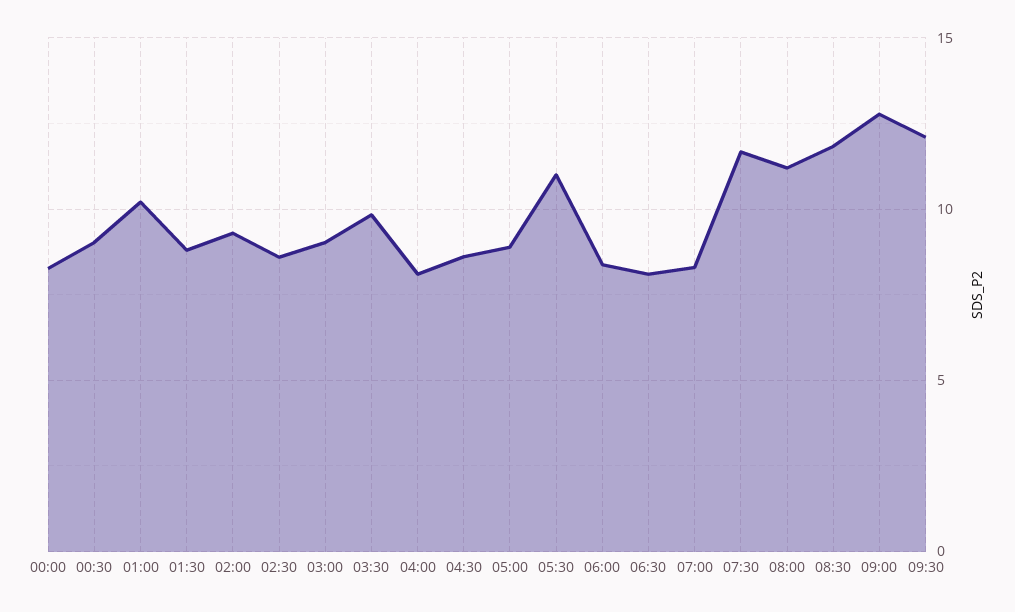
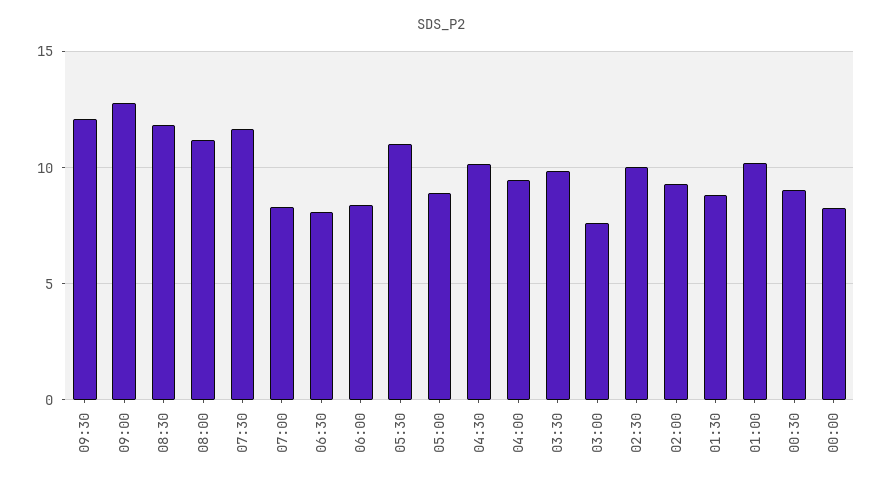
02:30: 8.5 -> 10
03:00: 9 -> 7.5
04:00: 8 -> 9.5
04:30: 8.5 -> 10

